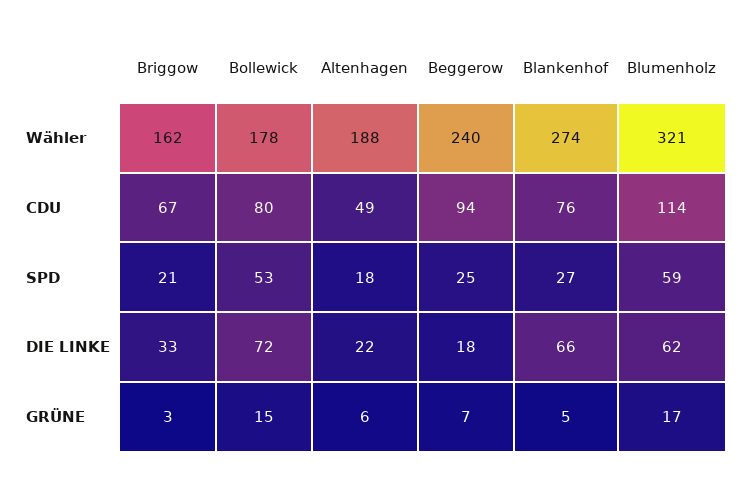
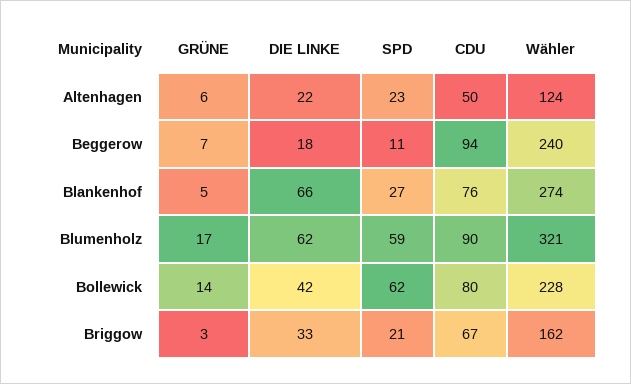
Bollewick, Wähler: 178 -> 228
Altenhagen, Wähler: 188 -> 124
Altenhagen, CDU: 49 -> 50
Blumenholz, CDU: 114 -> 90
Bollewick, SPD: 53 -> 62
Altenhagen, SPD: 18 -> 23
Beggerow, SPD: 25 -> 11
Bollewick, DIE LINKE: 72 -> 42
Bollewick, GRÜNE: 15 -> 14

